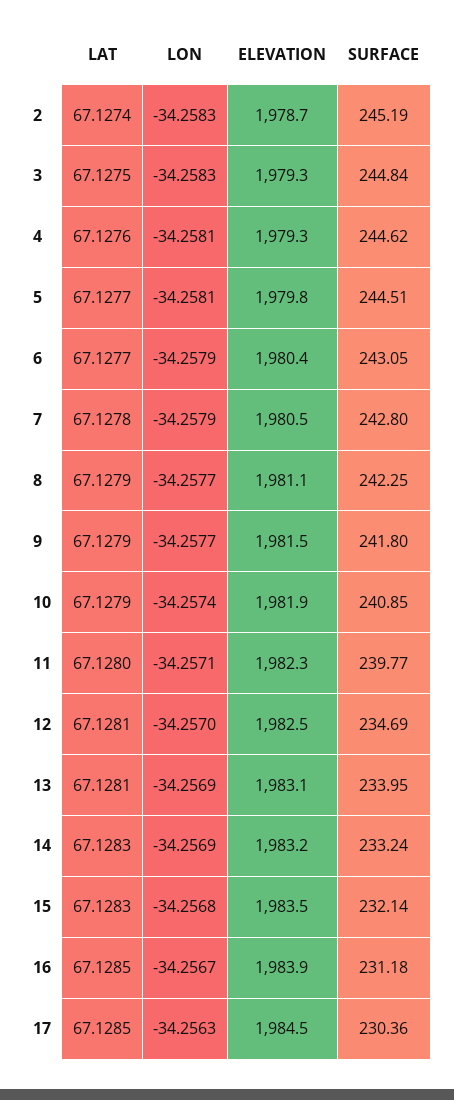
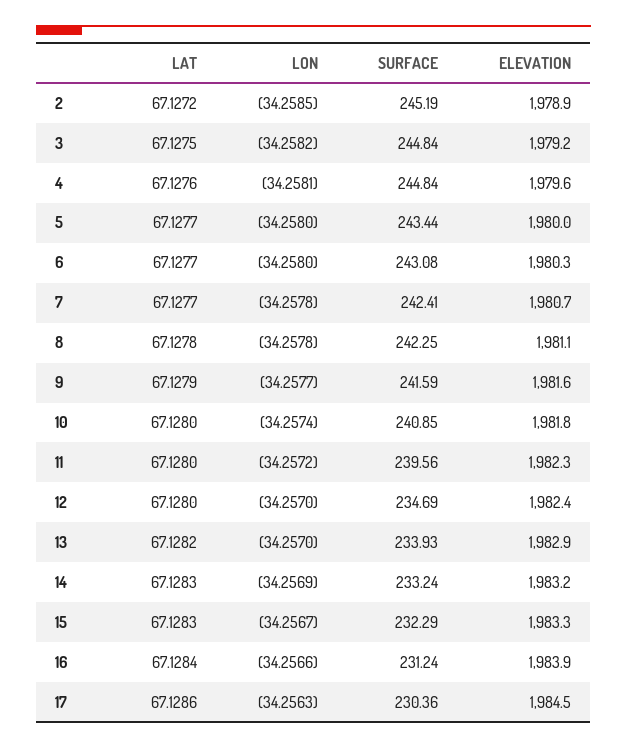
LAT, 2: 67.1274 -> 67.1272
LON, 2: -34.2583 -> -34.2585
ELEVATION, 2: 1978.7 -> 1978.9
LON, 3: -34.2583 -> -34.2582
ELEVATION, 3: 1979.3 -> 1979.2
ELEVATION, 4: 1979.3 -> 1979.6
SURFACE, 4: 244.62 -> 244.84
LON, 5: -34.2581 -> -34.258
ELEVATION, 5: 1979.8 -> 1980
SURFACE, 5: 244.51 -> 243.44
LON, 6: -34.2579 -> -34.258
ELEVATION, 6: 1980.4 -> 1980.3
SURFACE, 6: 243.05 -> 243.08
LAT, 7: 67.1278 -> 67.1277
LON, 7: -34.2579 -> -34.2578
ELEVATION, 7: 1980.5 -> 1980.7
SURFACE, 7: 242.8 -> 242.41
LAT, 8: 67.1279 -> 67.1278
LON, 8: -34.2577 -> -34.2578
ELEVATION, 9: 1981.5 -> 1981.6
SURFACE, 9: 241.8 -> 241.59
LAT, 10: 67.1279 -> 67.128
ELEVATION, 10: 1981.9 -> 1981.8
LON, 11: -34.2571 -> -34.2572
SURFACE, 11: 239.77 -> 239.56
LAT, 12: 67.1281 -> 67.128
ELEVATION, 12: 1982.5 -> 1982.4
LAT, 13: 67.1281 -> 67.1282
LON, 13: -34.2569 -> -34.257
ELEVATION, 13: 1983.1 -> 1982.9
SURFACE, 13: 233.95 -> 233.93
LON, 15: -34.2568 -> -34.2567
ELEVATION, 15: 1983.5 -> 1983.3
SURFACE, 15: 232.14 -> 232.29
LAT, 16: 67.1285 -> 67.1284
LON, 16: -34.2567 -> -34.2566
SURFACE, 16: 231.18 -> 231.24
LAT, 17: 67.1285 -> 67.1286

